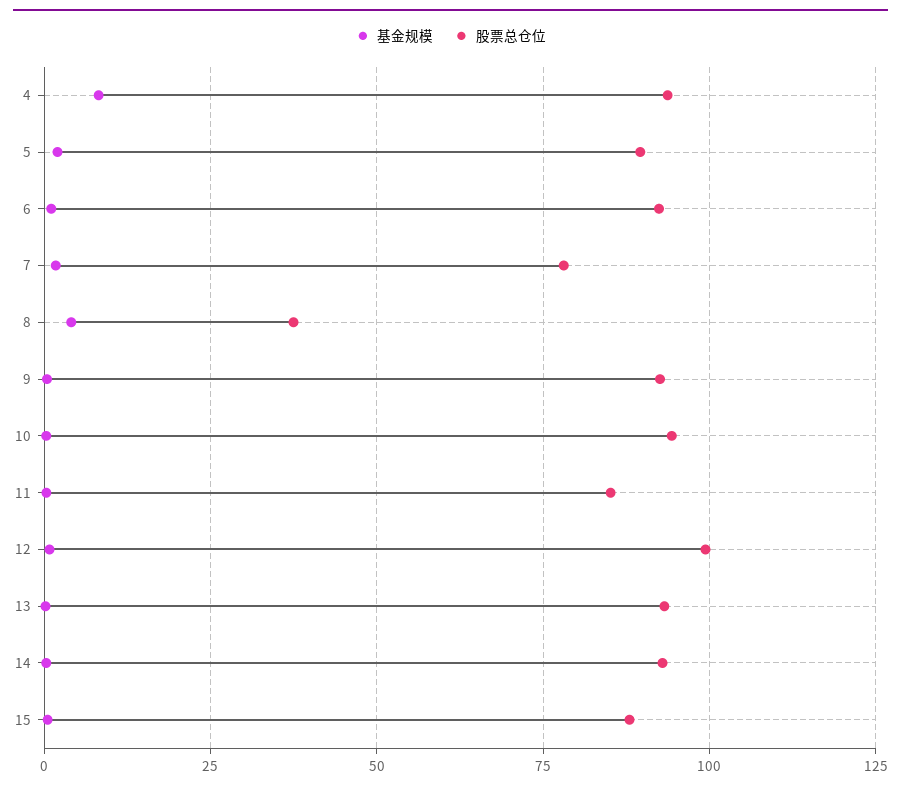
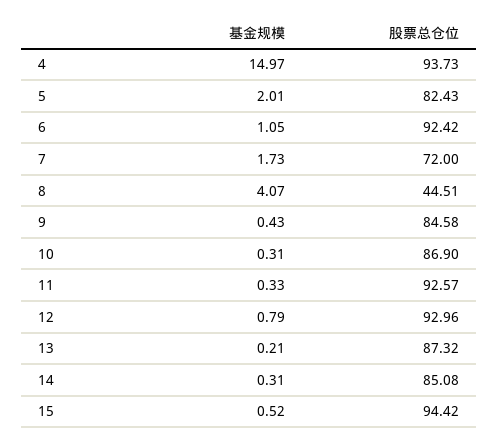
基金规模, 4: 7.5 -> 14.97
股票总仓位, 5: 90 -> 82.43
股票总仓位, 7: 77.5 -> 72
股票总仓位, 8: 37.5 -> 44.51
股票总仓位, 9: 92.5 -> 84.58
股票总仓位, 10: 95 -> 86.9
股票总仓位, 11: 85 -> 92.57
股票总仓位, 12: 100 -> 92.96
股票总仓位, 13: 92.5 -> 87.32
股票总仓位, 14: 92.5 -> 85.08
股票总仓位, 15: 87.5 -> 94.42

